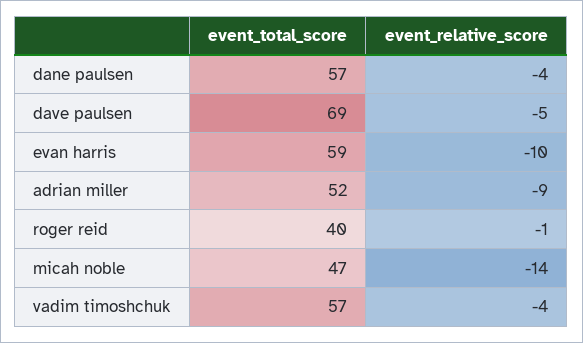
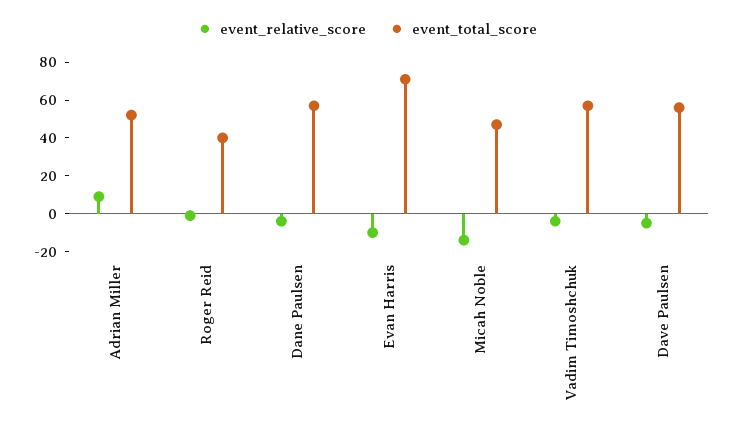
event_total_score, dave paulsen: 69 -> 55
event_total_score, evan harris: 59 -> 70
event_relative_score, adrian miller: -9 -> 10

